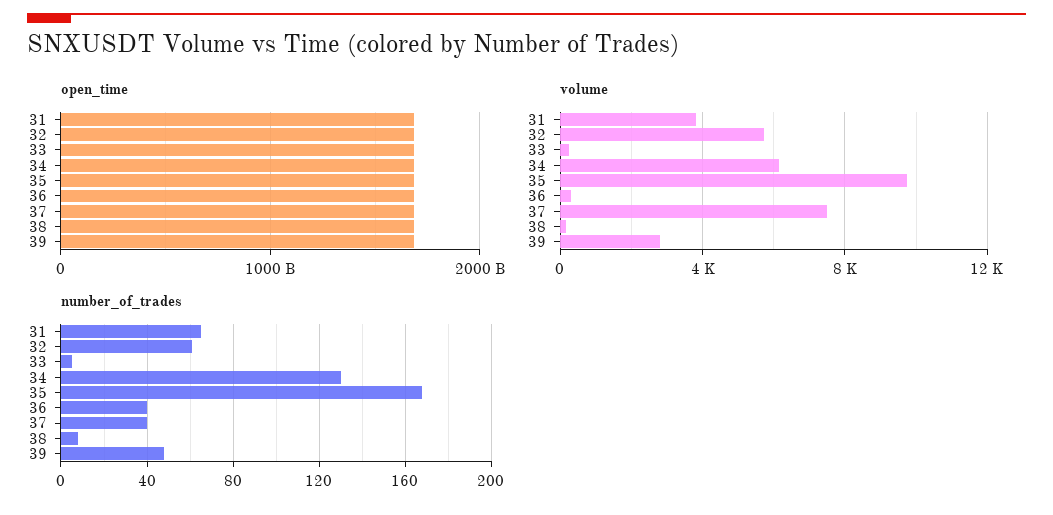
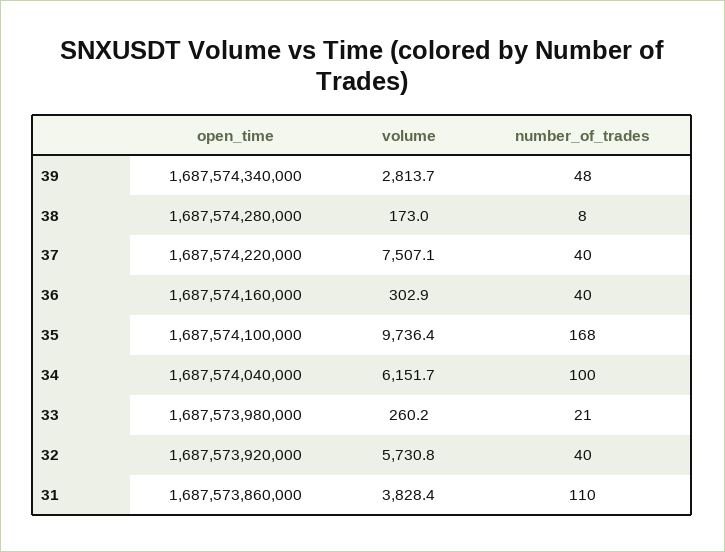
number_of_trades, 31: 65 -> 110
number_of_trades, 32: 60 -> 40
number_of_trades, 33: 5 -> 21
number_of_trades, 34: 130 -> 100

